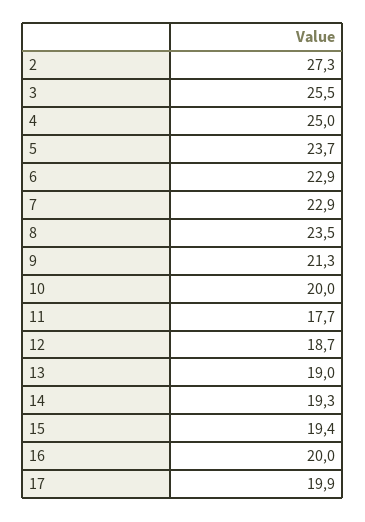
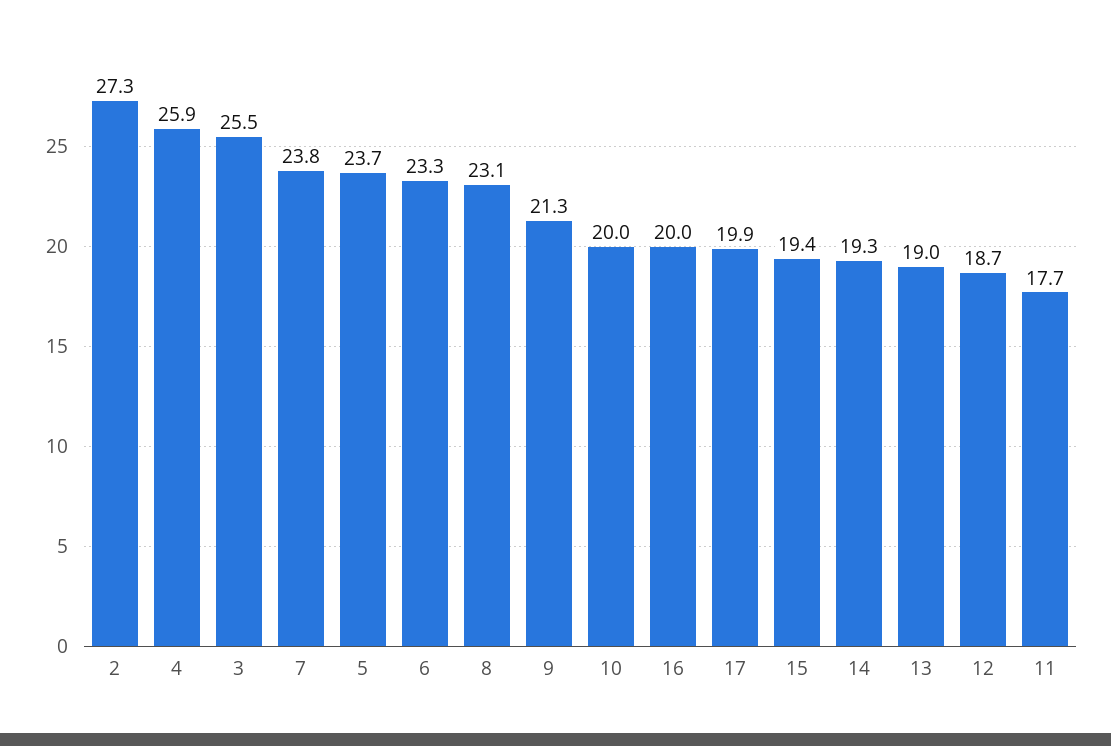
4: 25 -> 25.9
6: 22.9 -> 23.3
7: 22.9 -> 23.8
8: 23.5 -> 23.1

